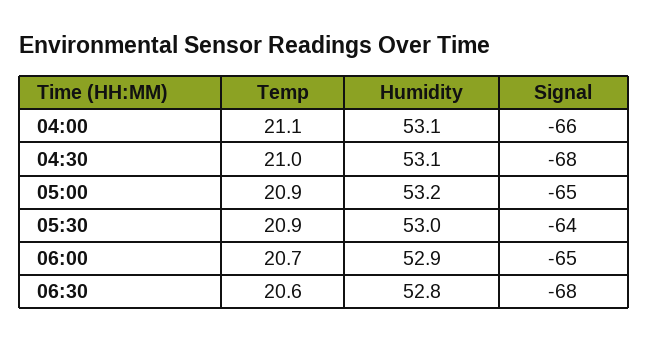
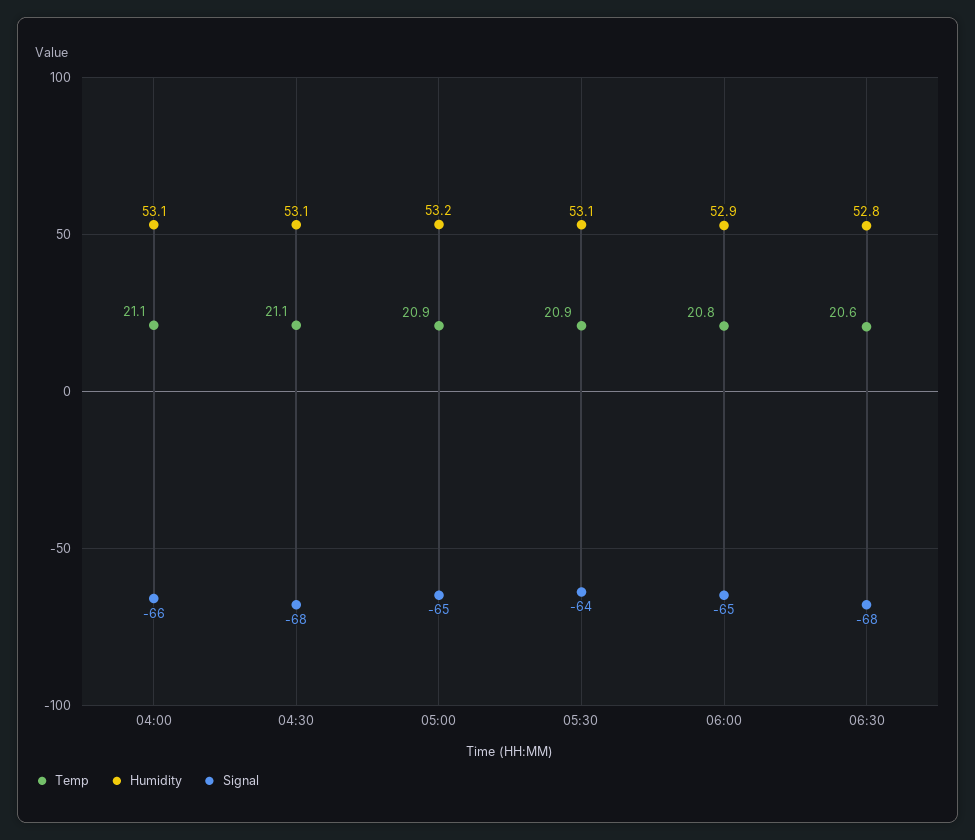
Temp, 04:30: 21 -> 21.1
Humidity, 05:30: 53 -> 53.1
Temp, 06:00: 20.7 -> 20.8

